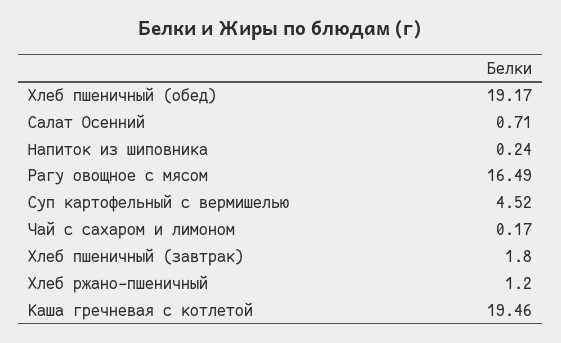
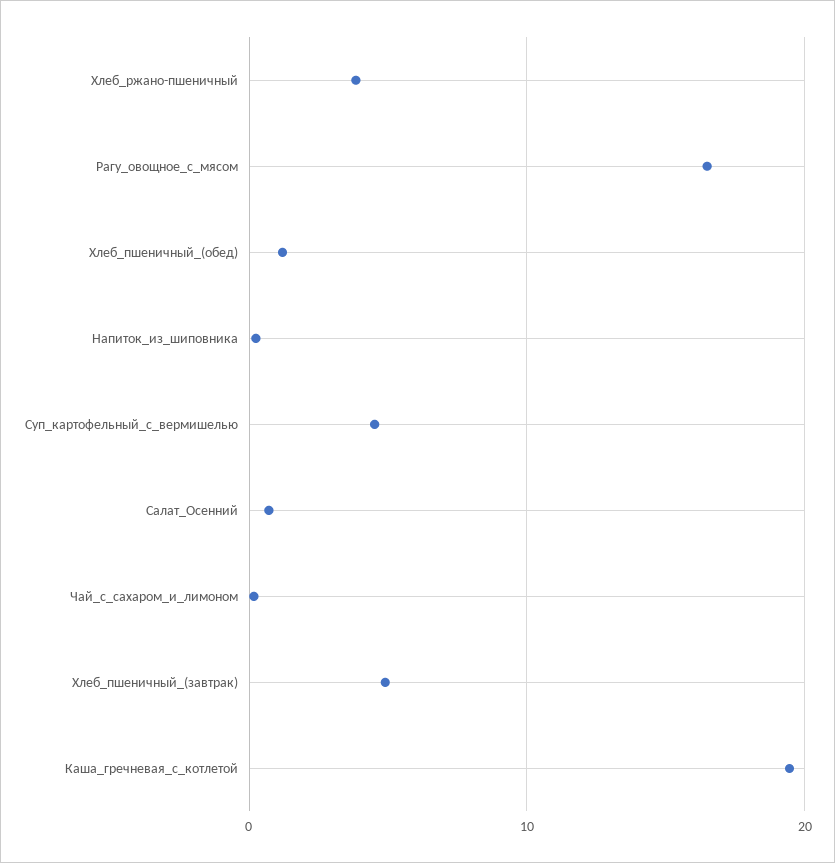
Хлеб пшеничный (обед): 19.17 -> 1
Хлеб пшеничный (завтрак): 1.8 -> 5
Хлеб ржано-пшеничный: 1.2 -> 4

